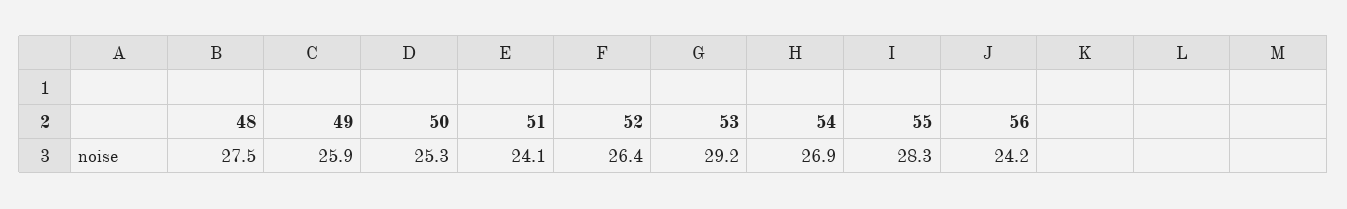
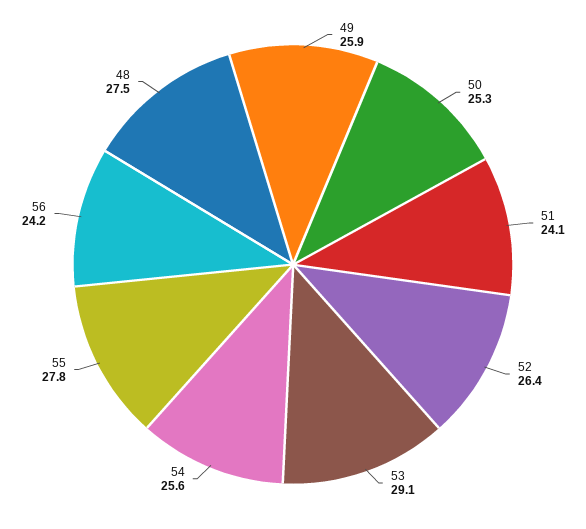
53: 29.2 -> 29.1
54: 26.9 -> 25.6
55: 28.3 -> 27.8

